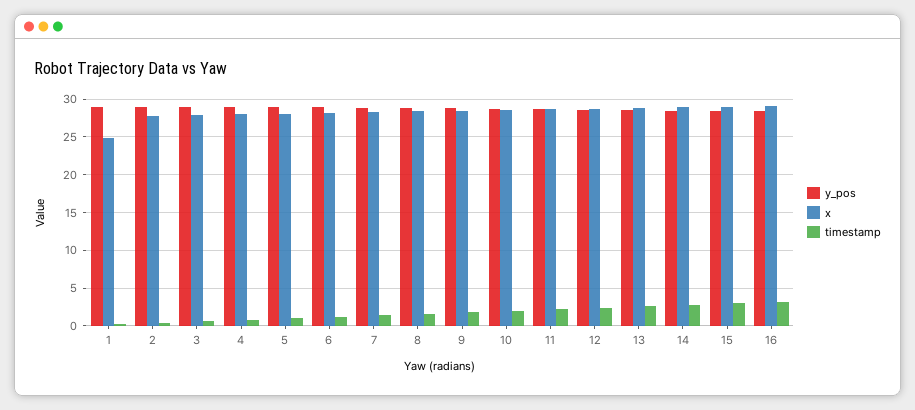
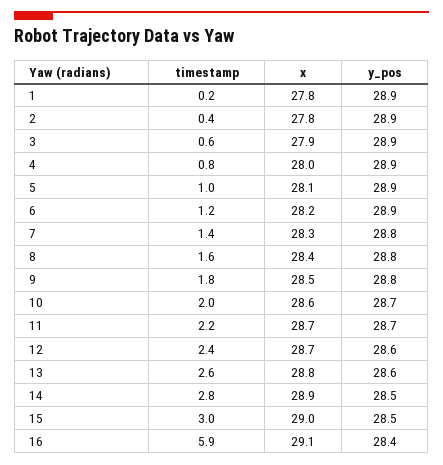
x, 1: 25 -> 27.8
timestamp, 16: 3 -> 5.9

